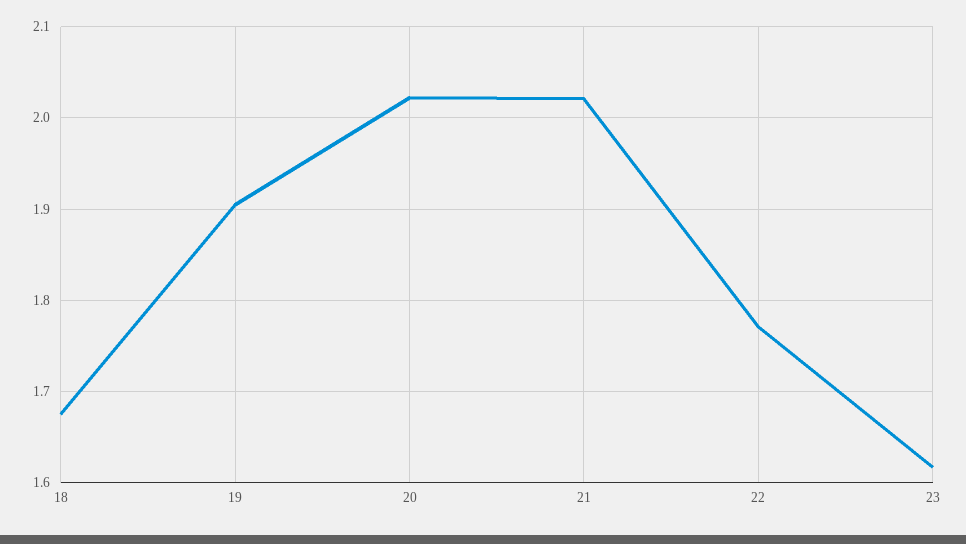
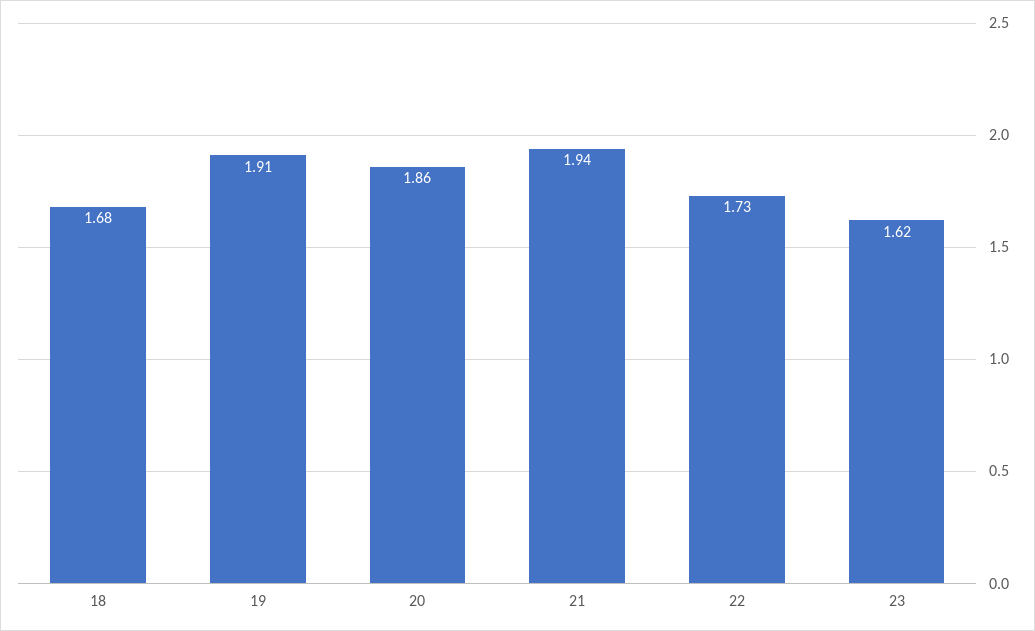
20: 2.02 -> 1.86
21: 2.02 -> 1.94
22: 1.77 -> 1.73

